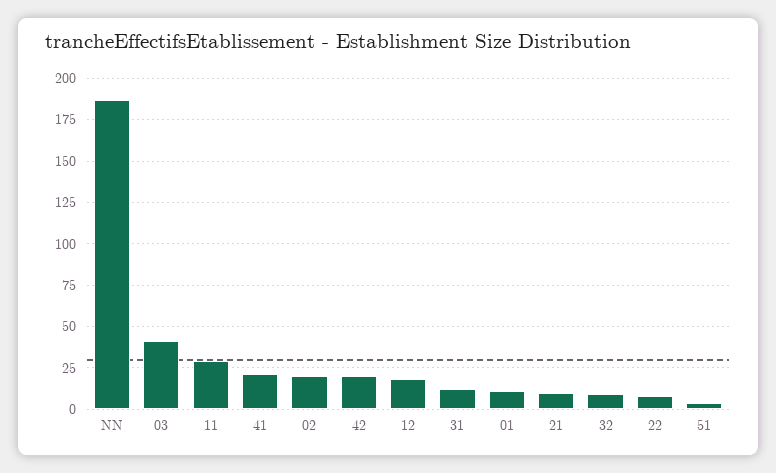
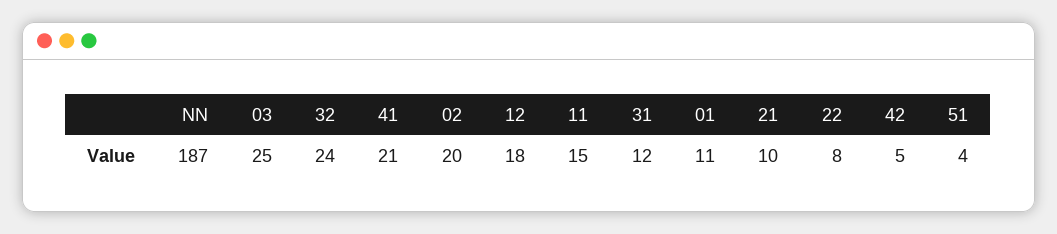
03: 40 -> 25
11: 30 -> 15
42: 20 -> 5
32: 10 -> 24

